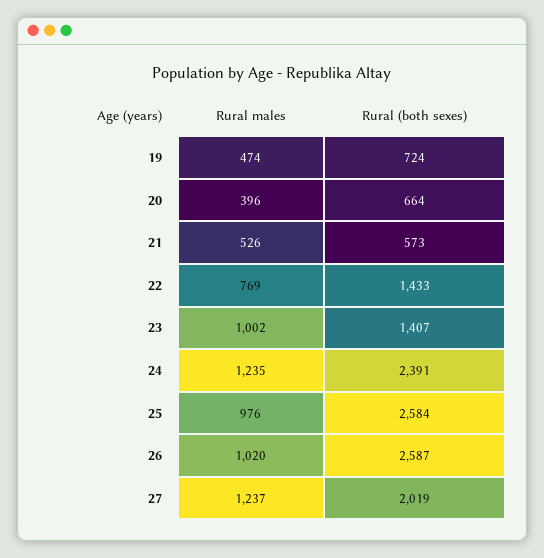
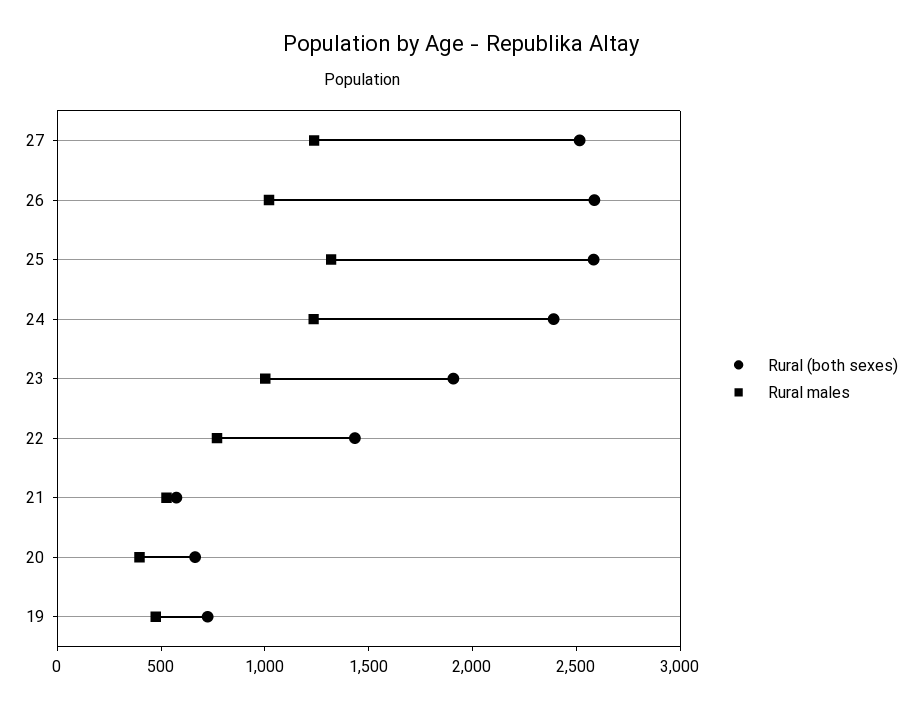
Rural (both sexes), 23: 1407 -> 1900
Rural males, 25: 976 -> 1300
Rural (both sexes), 27: 2019 -> 2500

